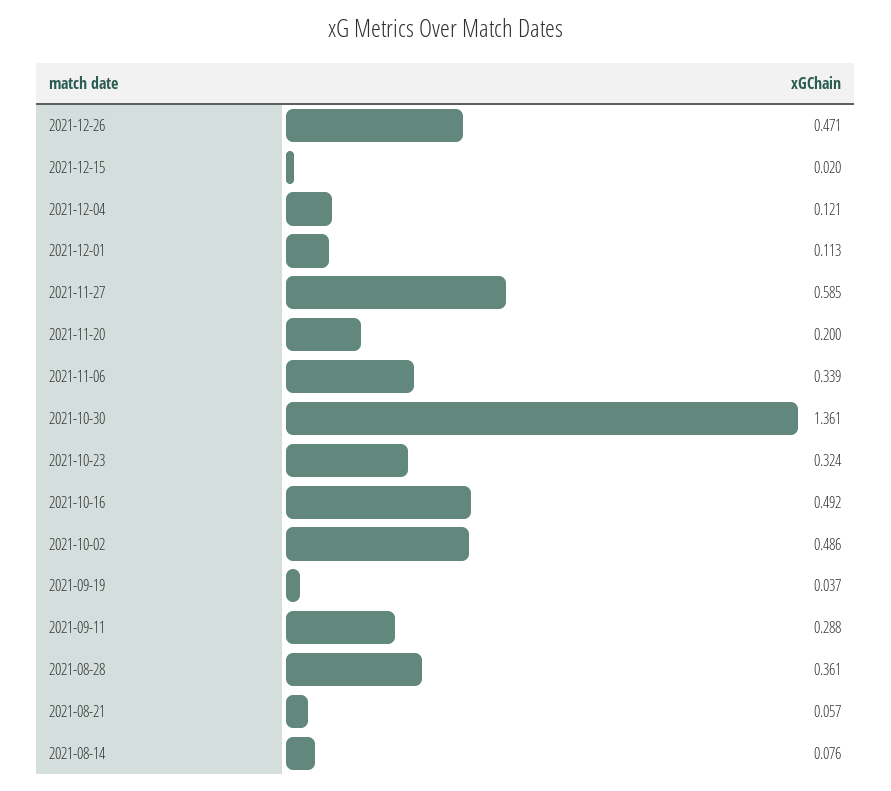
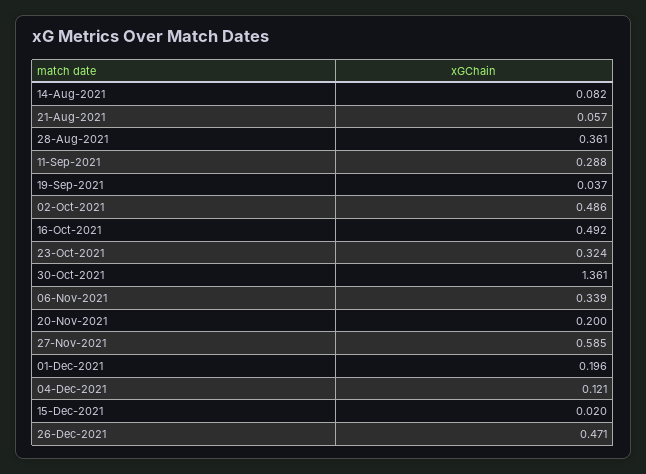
2021-12-01: 0.113 -> 0.196
2021-08-14: 0.076 -> 0.082

